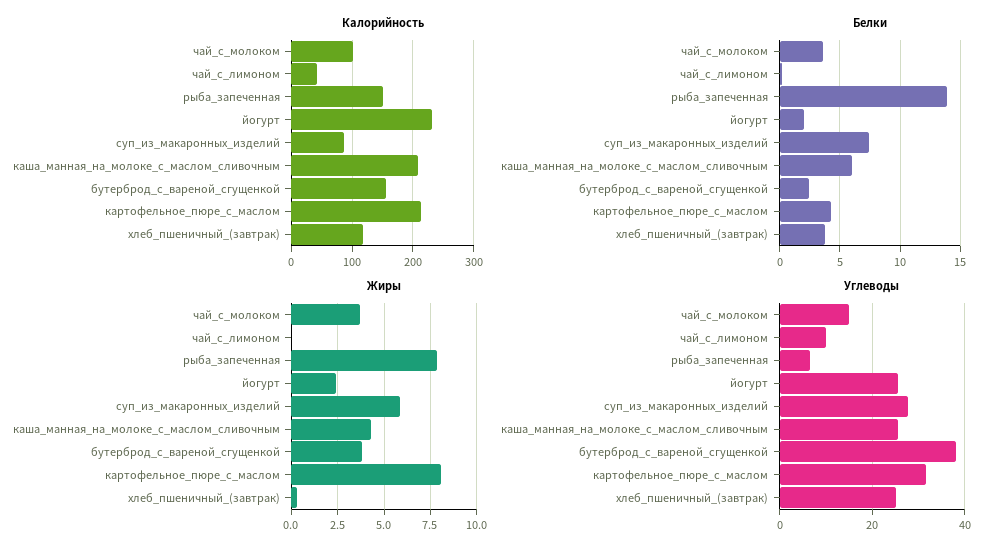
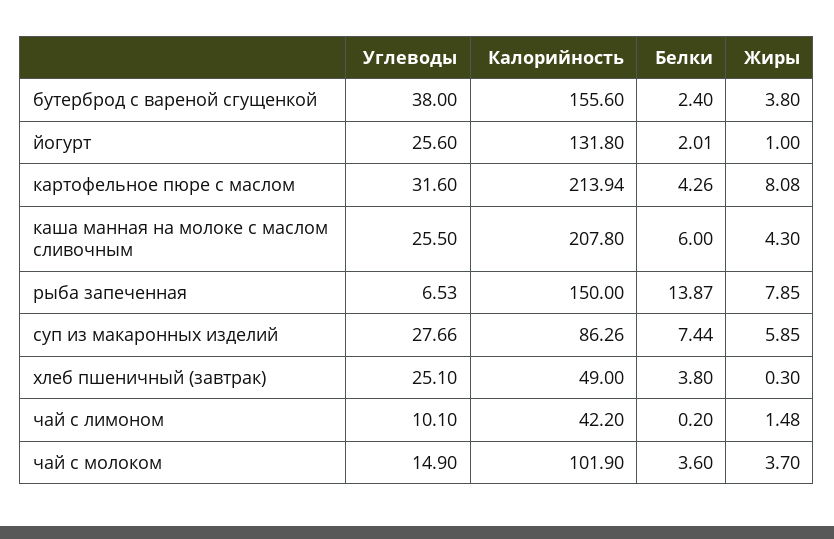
Калорийность, йогурт: 230 -> 131.8
Калорийность, хлеб_пшеничный_(завтрак): 120 -> 49
Жиры, чай_с_лимоном: 0 -> 1.48
Жиры, йогурт: 2.5 -> 1

